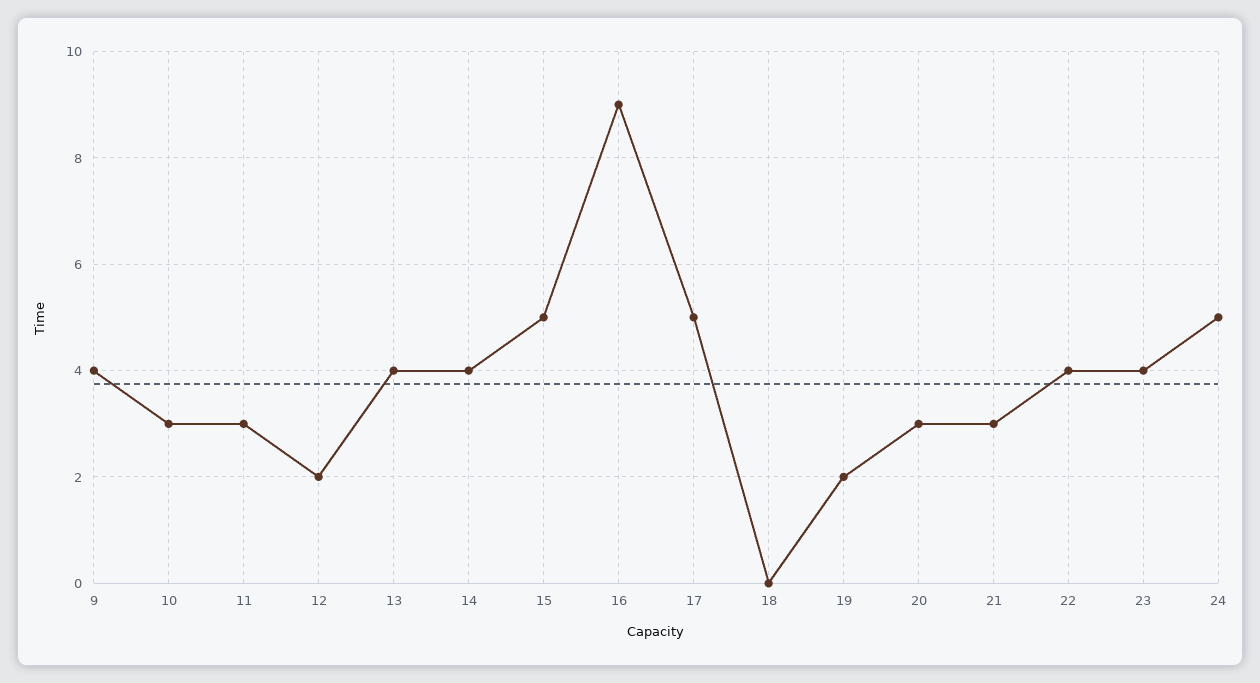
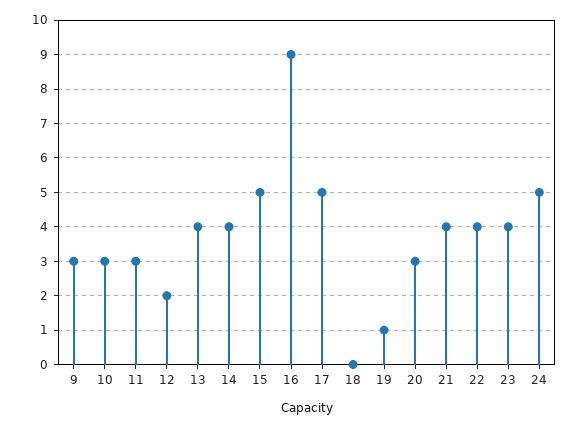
9: 4 -> 3
19: 2 -> 1
21: 3 -> 4

